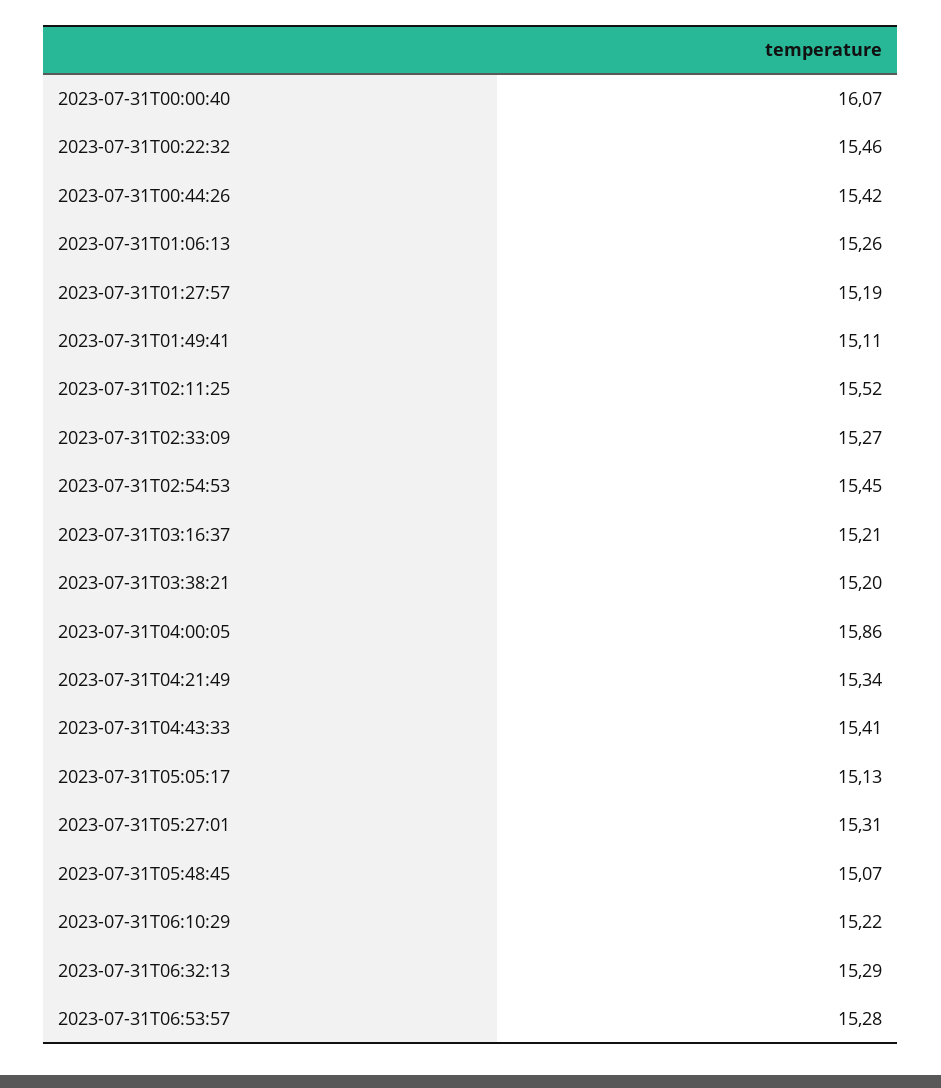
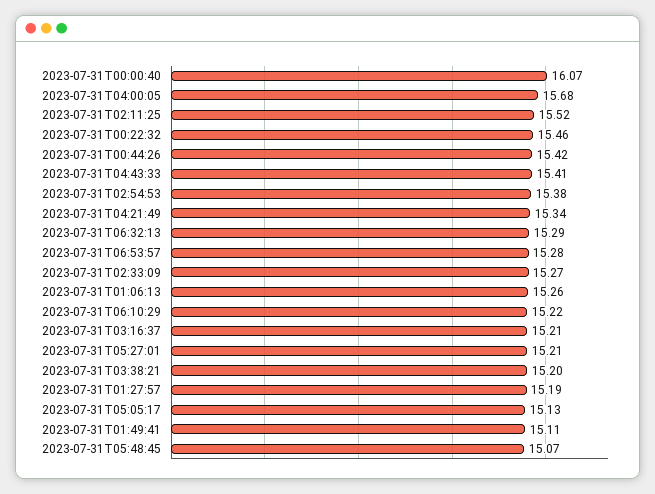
2023-07-31T02:54:53: 15.45 -> 15.38
2023-07-31T04:00:05: 15.86 -> 15.68
2023-07-31T05:27:01: 15.31 -> 15.21

